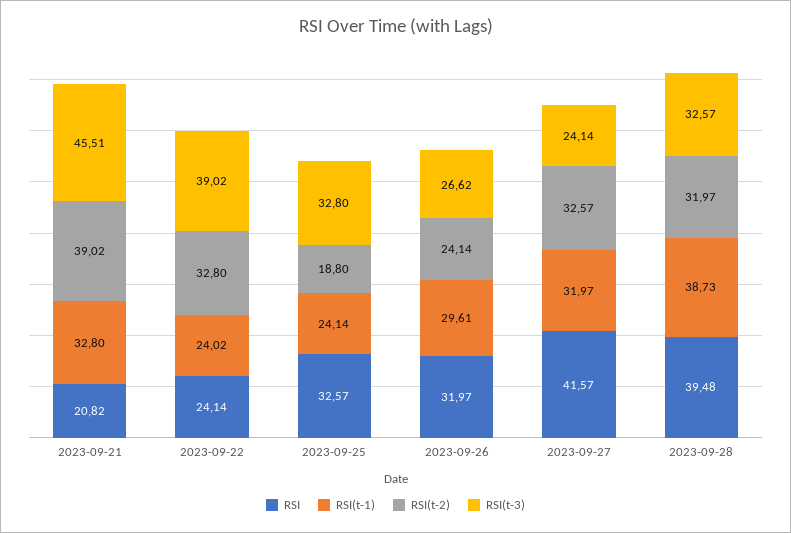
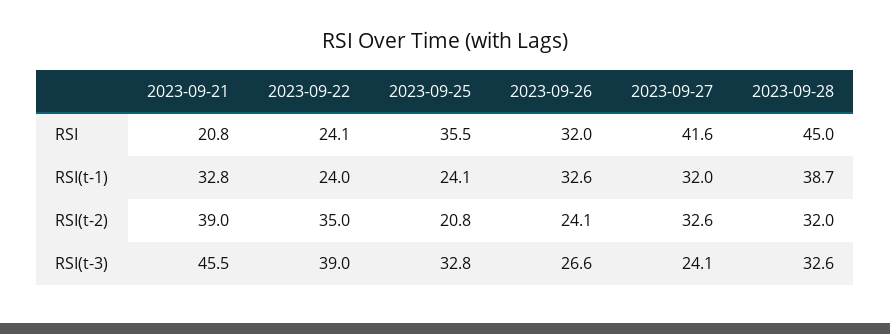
RSI(t-2), 2023-09-22: 32.8 -> 35
RSI, 2023-09-25: 32.57 -> 35.5
RSI(t-2), 2023-09-25: 18.8 -> 20.8
RSI(t-1), 2023-09-26: 29.61 -> 32.6
RSI, 2023-09-28: 39.48 -> 45

